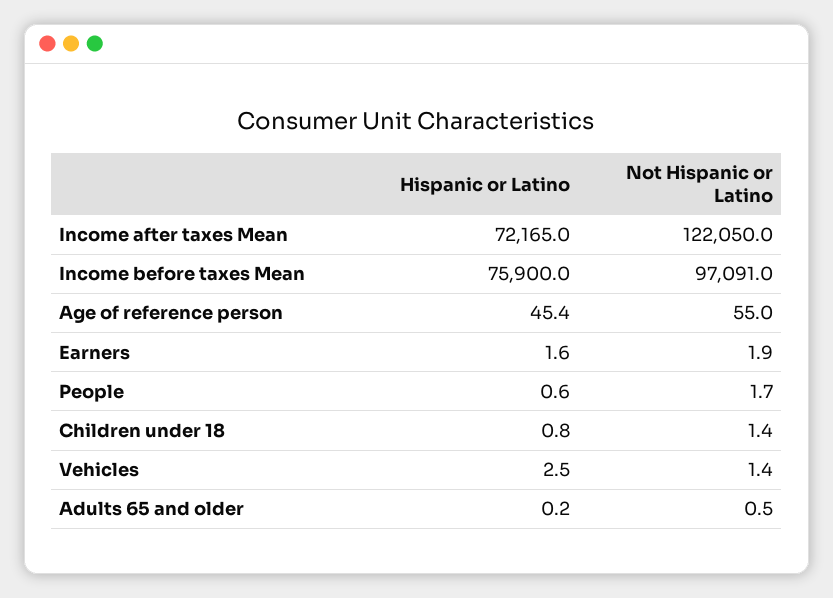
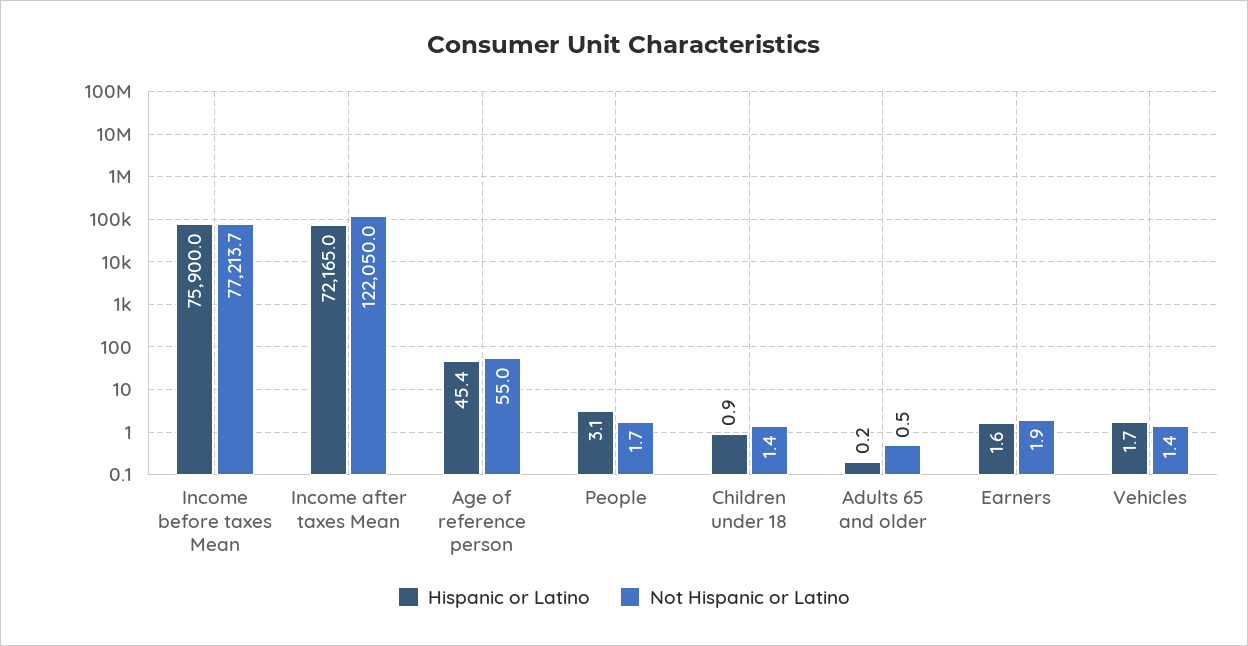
Not Hispanic or Latino, Income before taxes Mean: 97091 -> 77213.7
Hispanic or Latino, People: 0.6 -> 3.1
Hispanic or Latino, Children under 18: 0.8 -> 0.9
Hispanic or Latino, Vehicles: 2.5 -> 1.7

